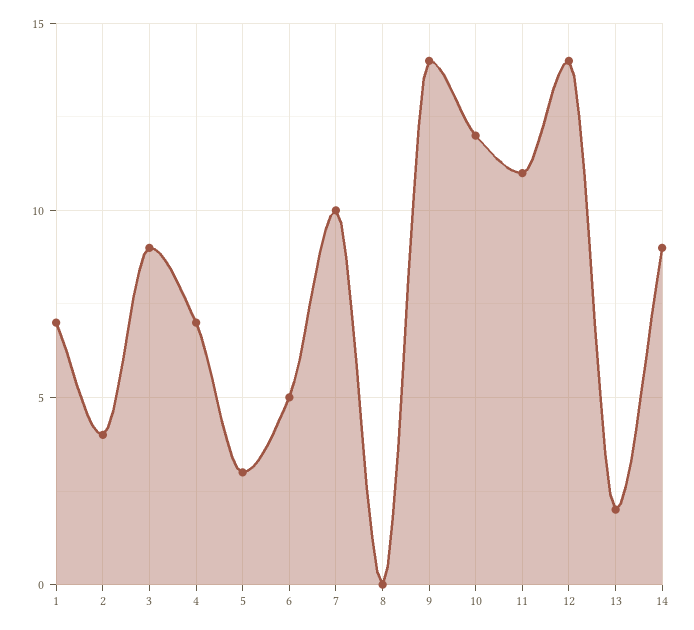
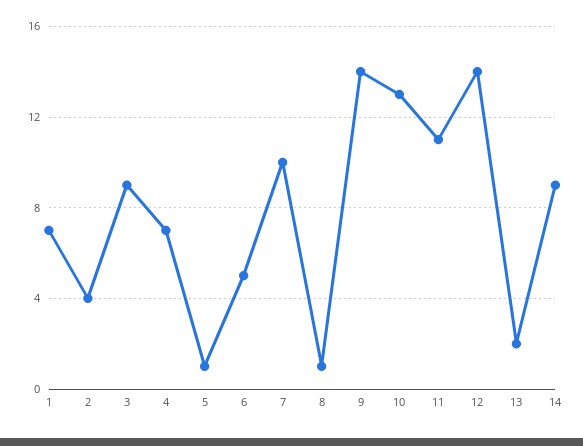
5: 3 -> 1
8: 0 -> 1
10: 12 -> 13

